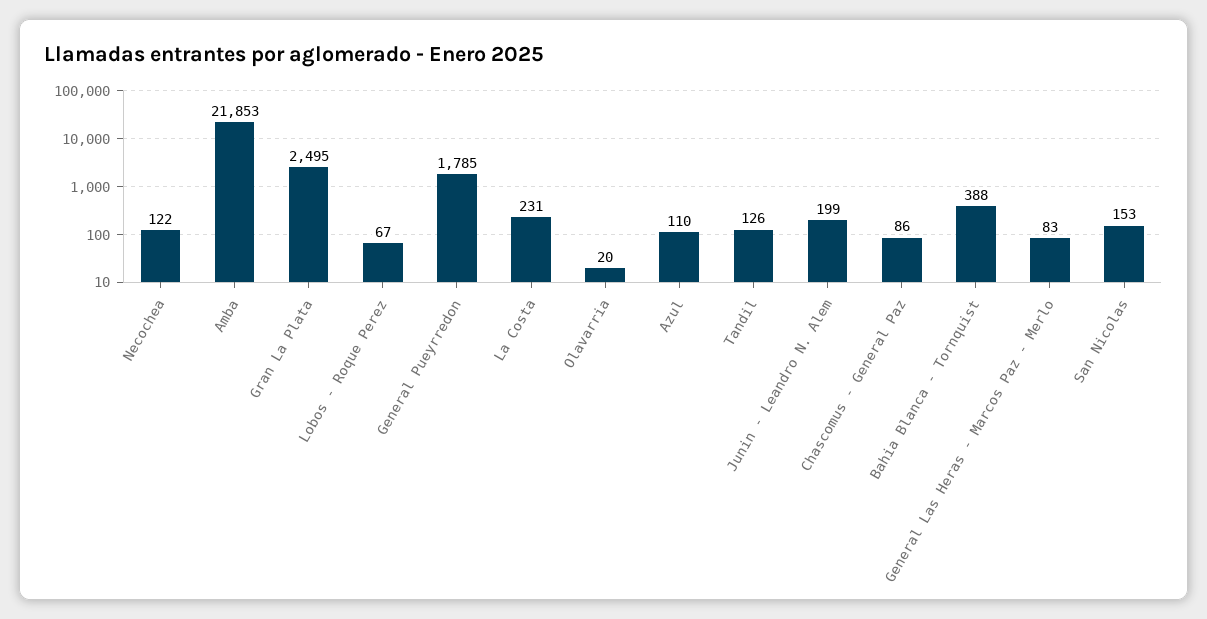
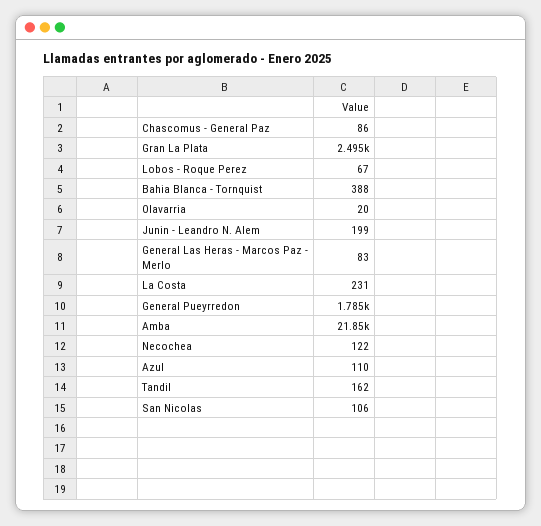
Tandil: 126 -> 162
San Nicolas: 153 -> 106

